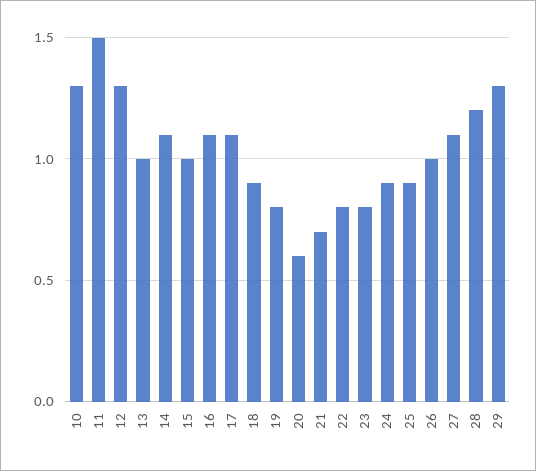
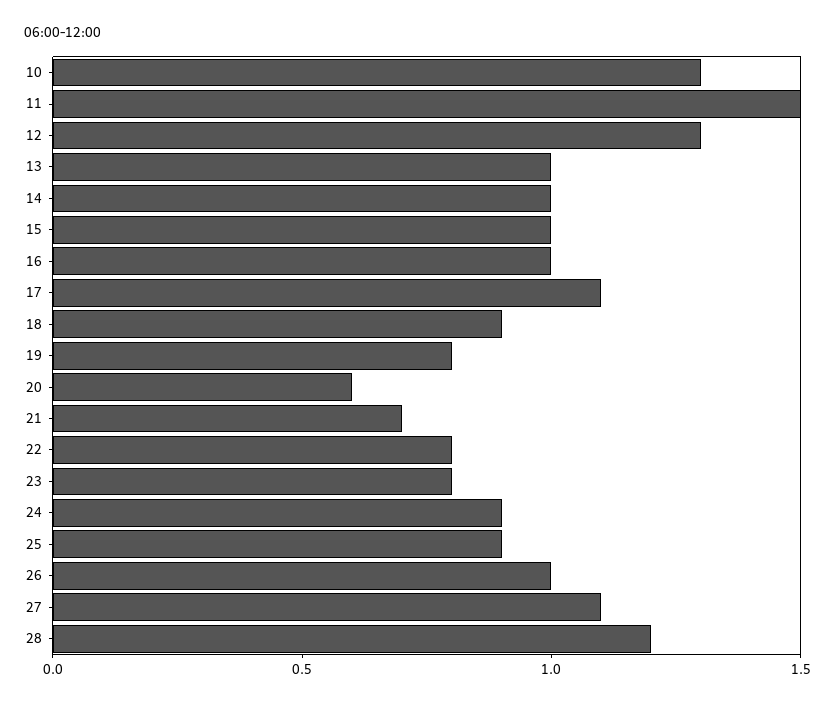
14: 1.1 -> 1
16: 1.1 -> 1
29: 1.3 -> none

